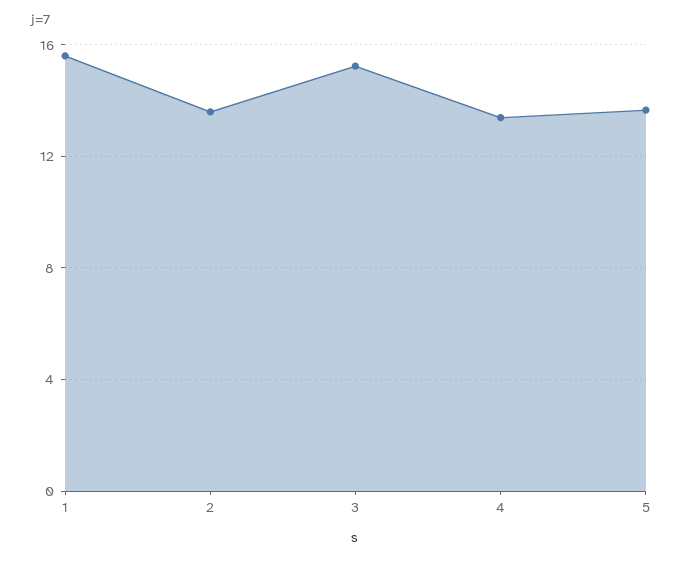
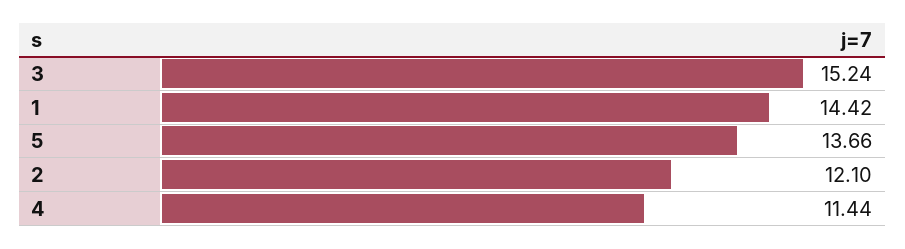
1: 15.5 -> 14.42
2: 13.5 -> 12.1
4: 13.5 -> 11.44

